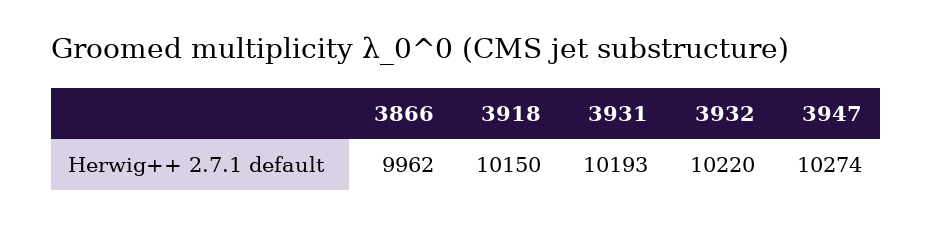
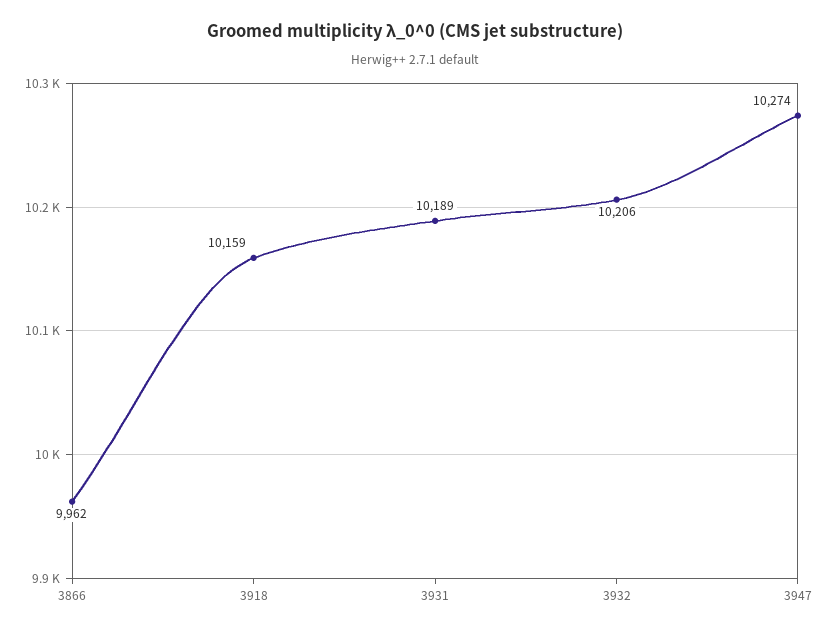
3918: 10150 -> 10159
3931: 10193 -> 10189
3932: 10220 -> 10206

